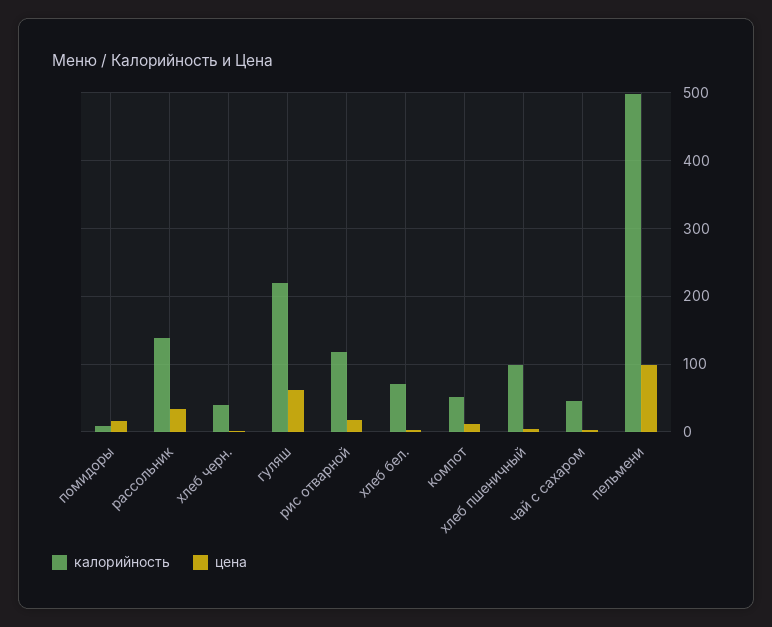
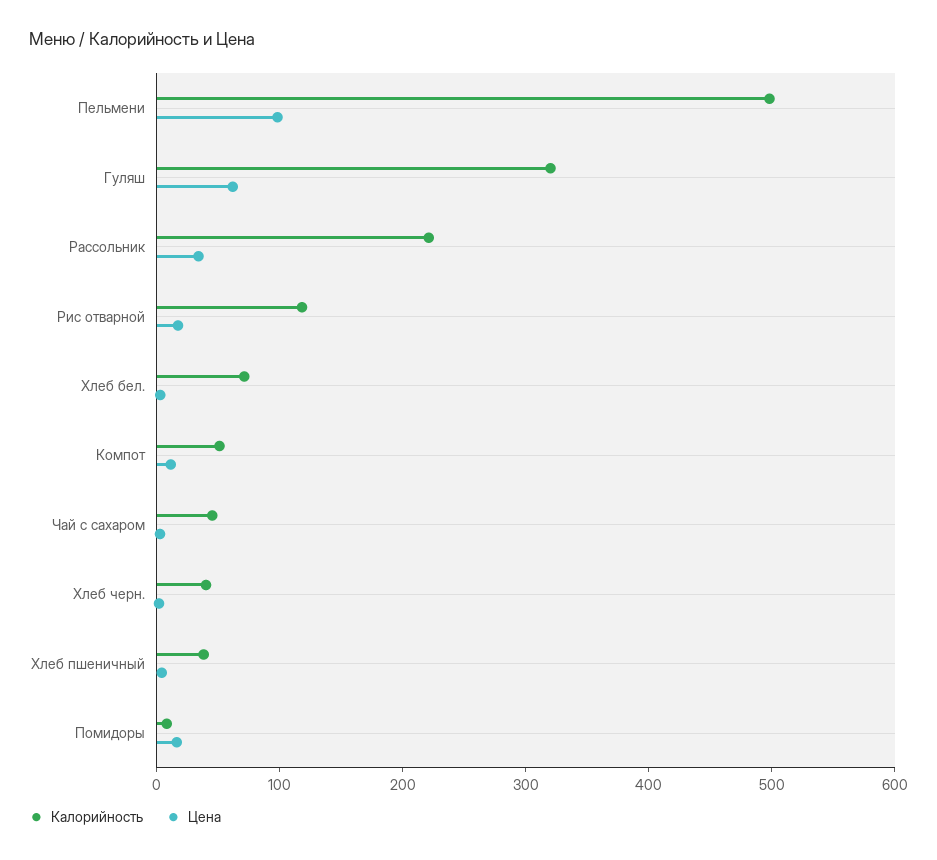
калорийность, рассольник: 140 -> 220
калорийность, гуляш: 220 -> 320
калорийность, хлеб пшеничный: 100 -> 40

